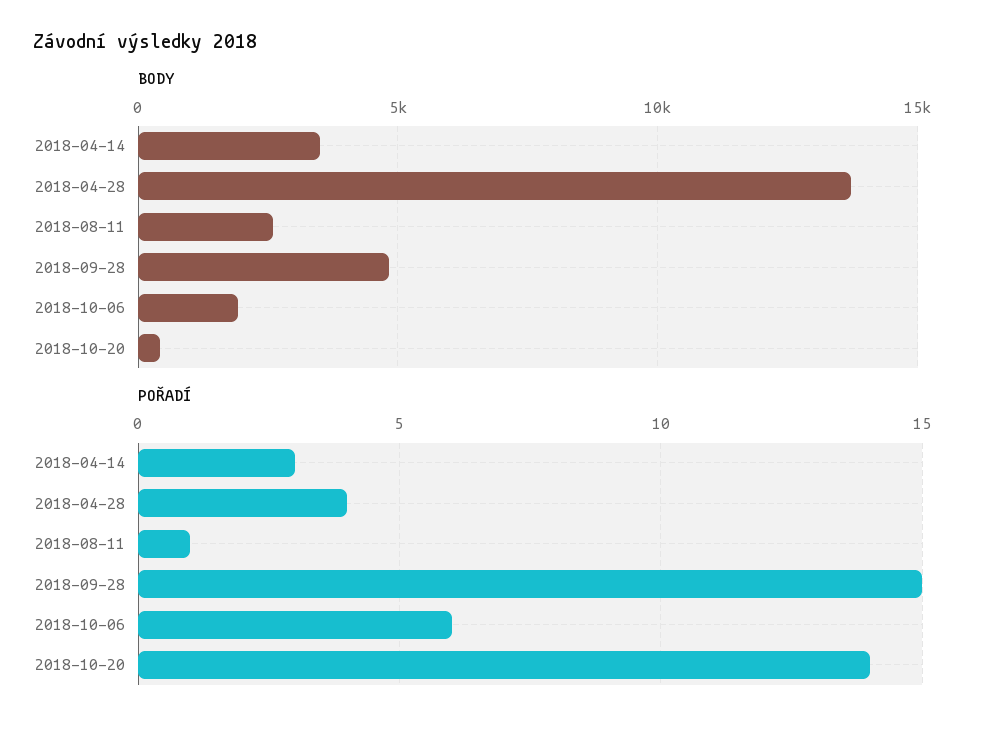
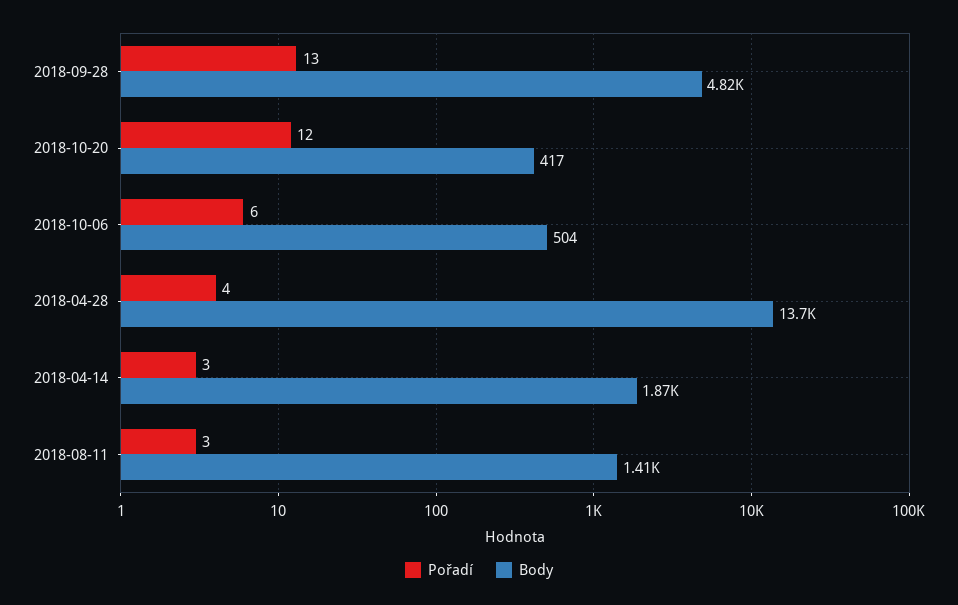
BODY, 2018-04-14: 3500 -> 1870
BODY, 2018-08-11: 2500 -> 1410
BODY, 2018-10-06: 2000 -> 504
POŘADÍ, 2018-08-11: 1 -> 3
POŘADÍ, 2018-09-28: 15 -> 13
POŘADÍ, 2018-10-20: 14 -> 12

